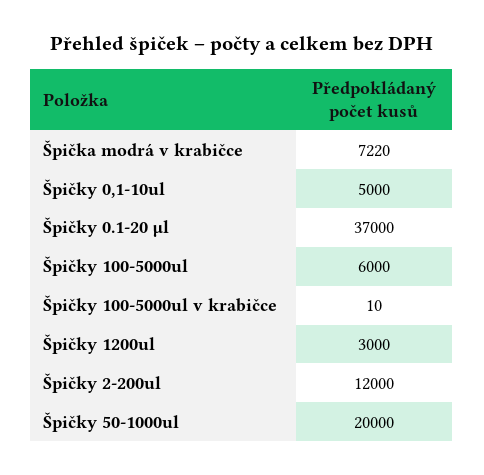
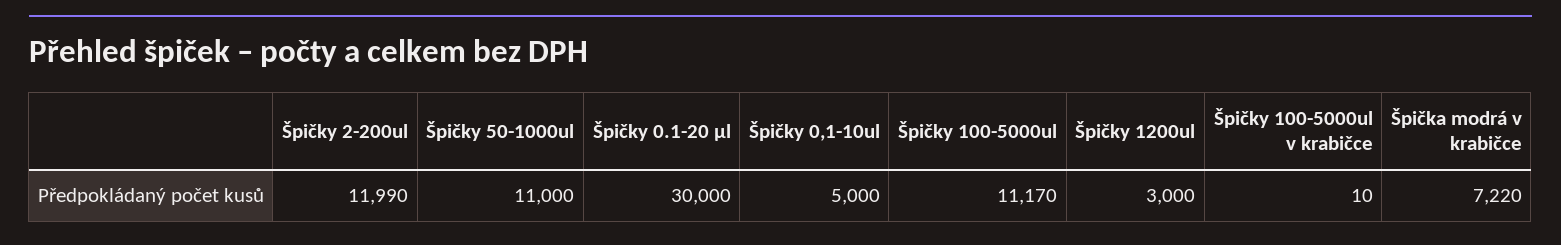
Špičky 0.1-20 μl: 37000 -> 30000
Špičky 100-5000ul: 6000 -> 11170
Špičky 2-200ul: 12000 -> 11990
Špičky 50-1000ul: 20000 -> 11000

